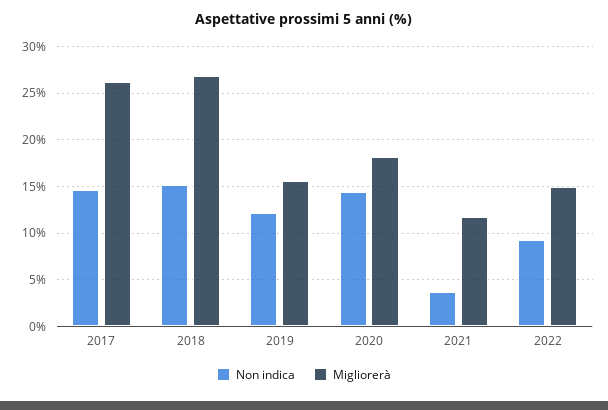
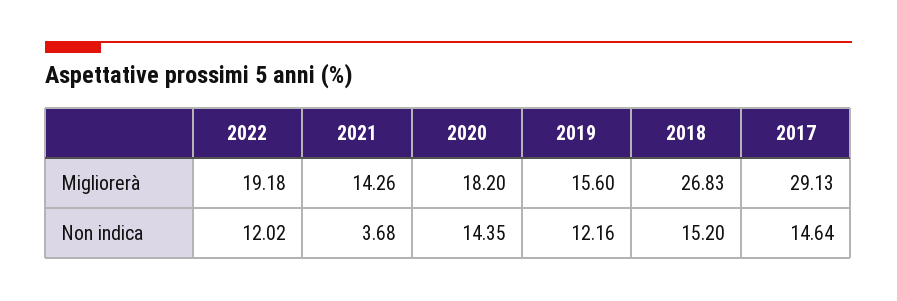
Migliorerà, 2017: 26 -> 29.13
Migliorerà, 2021: 12 -> 14.26
Non indica, 2022: 9 -> 12.02
Migliorerà, 2022: 15 -> 19.18

